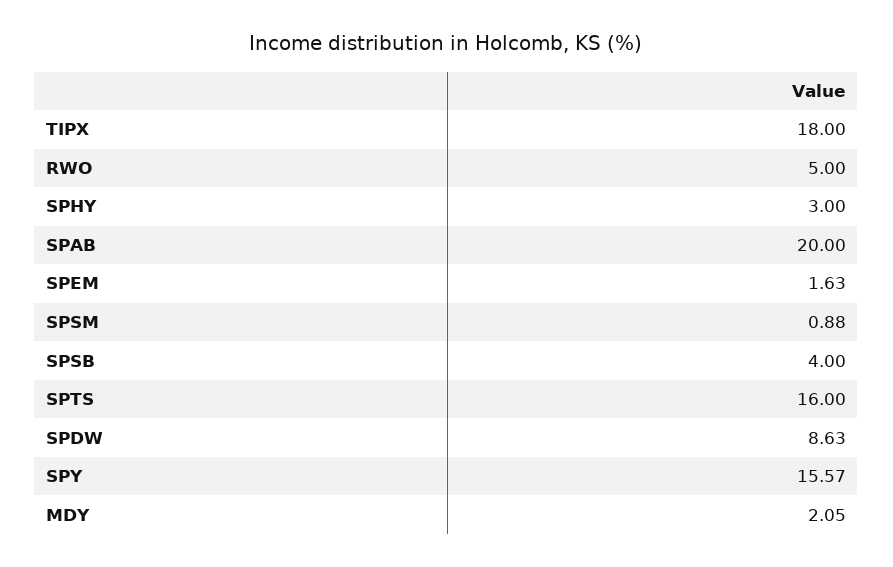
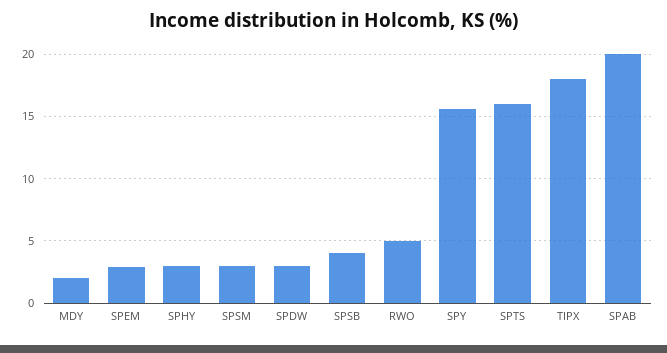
SPEM: 1.63 -> 3
SPSM: 0.88 -> 3
SPDW: 8.63 -> 3

